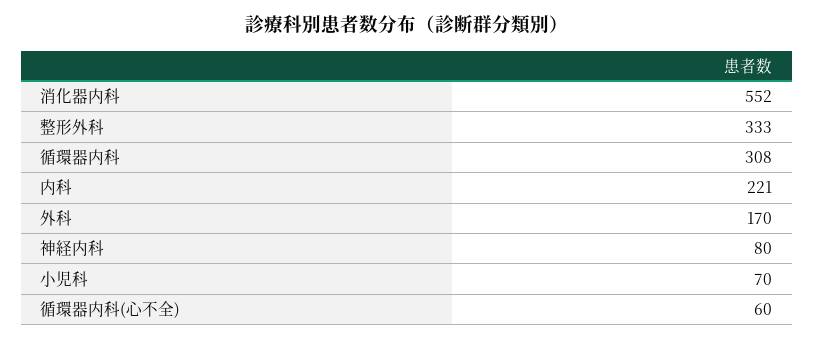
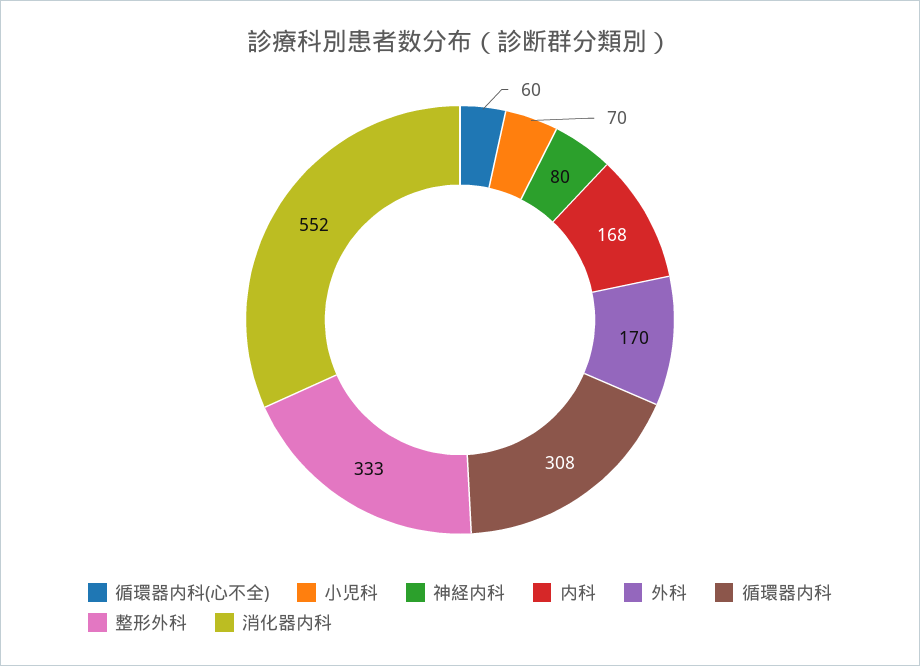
内科: 221 -> 168

